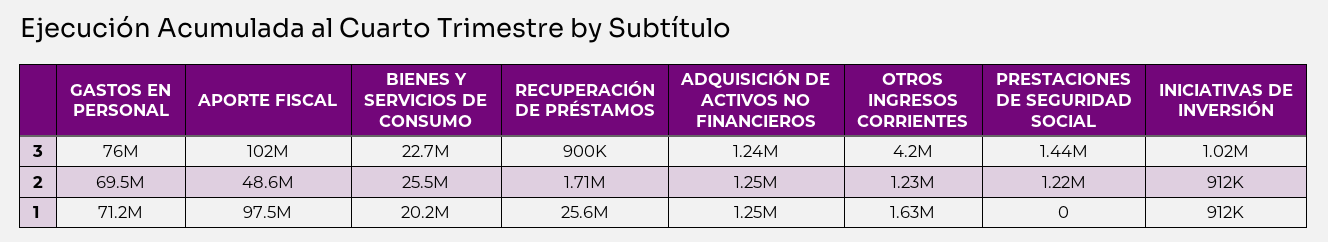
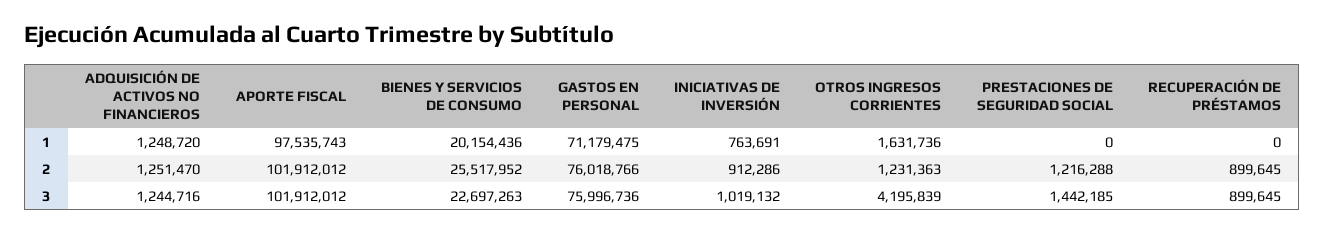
GASTOS EN PERSONAL, 2: 69500000 -> 76018766
APORTE FISCAL, 2: 48600000 -> 101912012
RECUPERACIÓN DE PRÉSTAMOS, 2: 1710000 -> 899645
RECUPERACIÓN DE PRÉSTAMOS, 1: 25600000 -> 0
INICIATIVAS DE INVERSIÓN, 1: 912000 -> 763691

